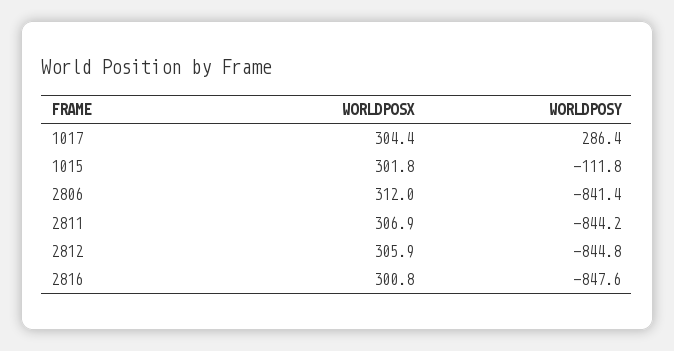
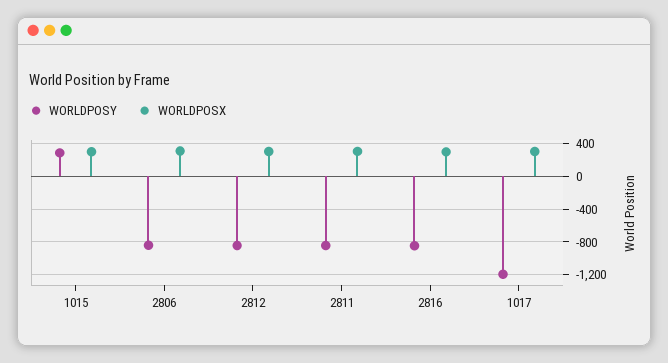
WORLDPOSY, 1017: 286.4 -> -1200
WORLDPOSY, 1015: -111.8 -> 300

